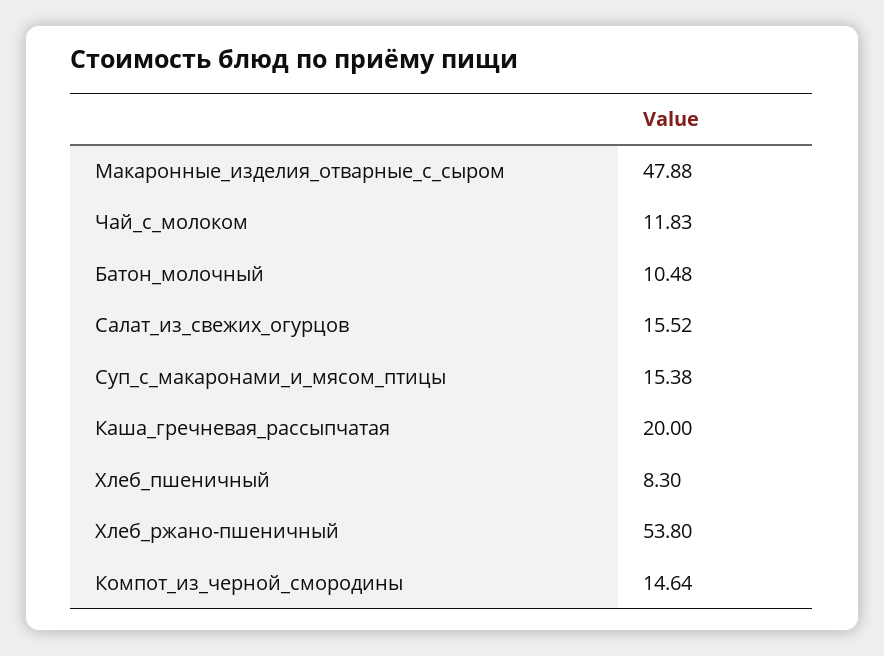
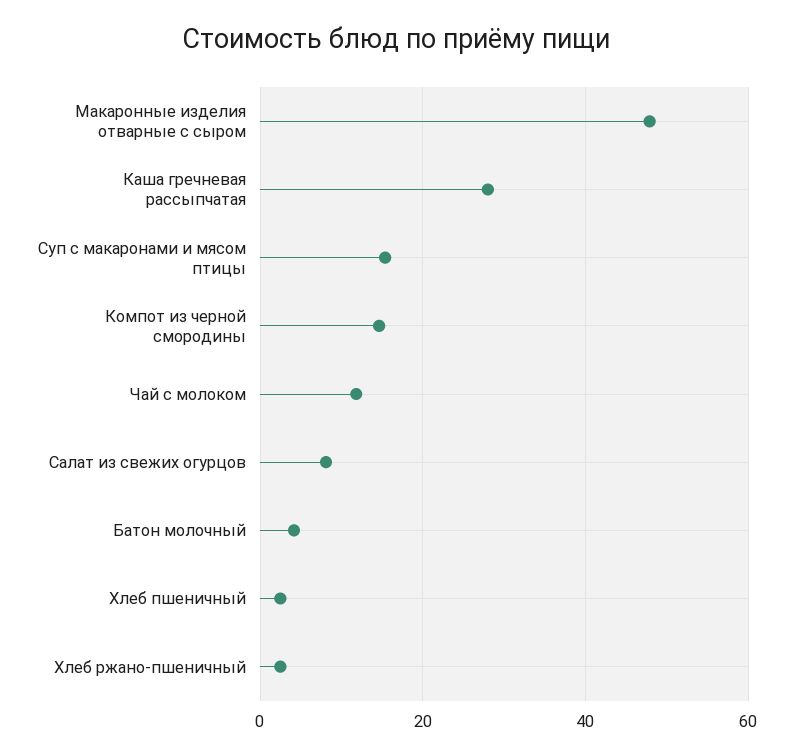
Батон_молочный: 10.48 -> 4
Салат_из_свежих_огурцов: 15.52 -> 8
Каша_гречневая_рассыпчатая: 20 -> 28
Хлеб_пшеничный: 8.3 -> 2
Хлеб_ржано-пшеничный: 53.8 -> 2

